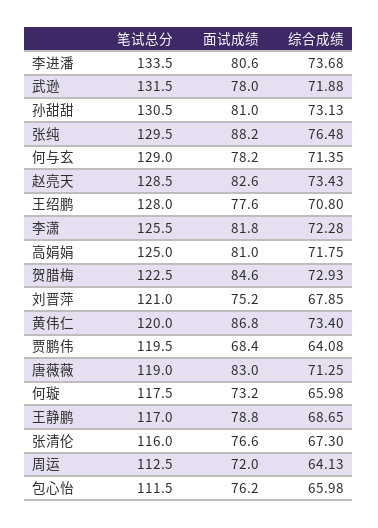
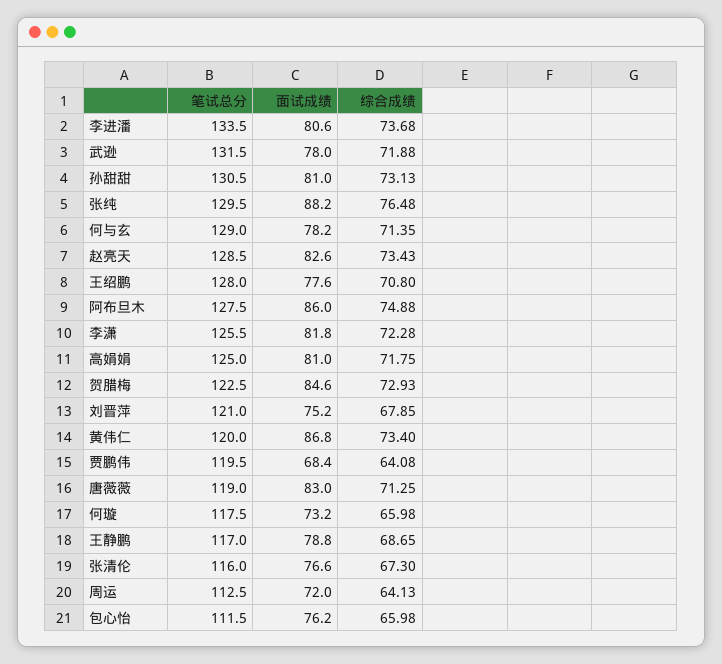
笔试总分, 阿布旦木: none -> 127.5
面试成绩, 阿布旦木: none -> 86
综合成绩, 阿布旦木: none -> 74.88

